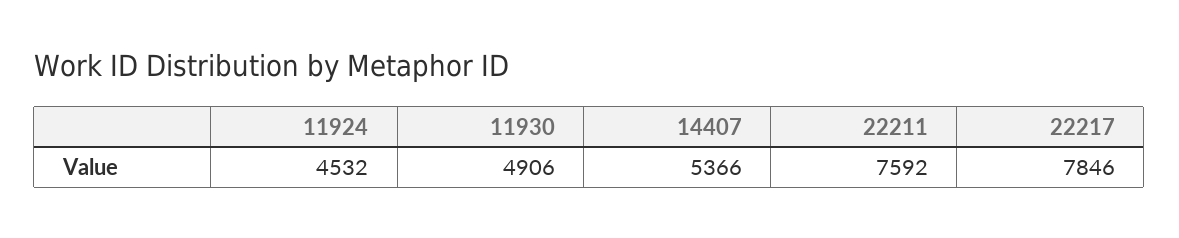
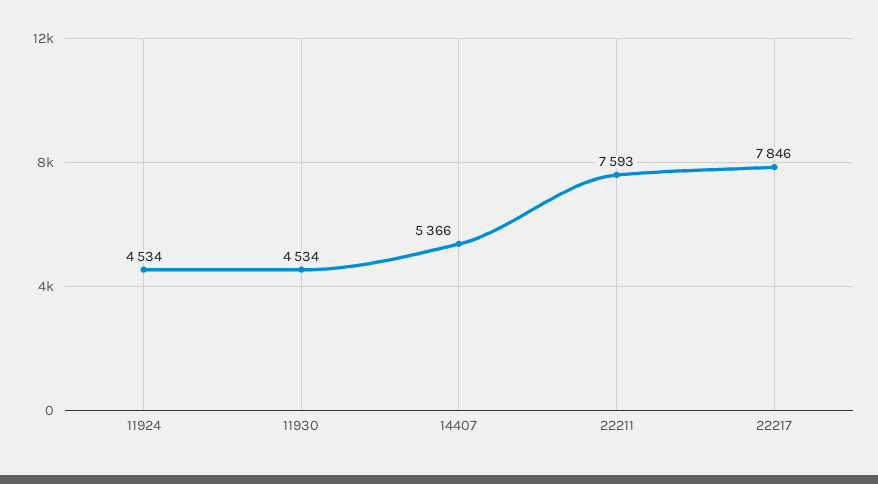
11924: 4532 -> 4534
11930: 4906 -> 4534
22211: 7592 -> 7593

